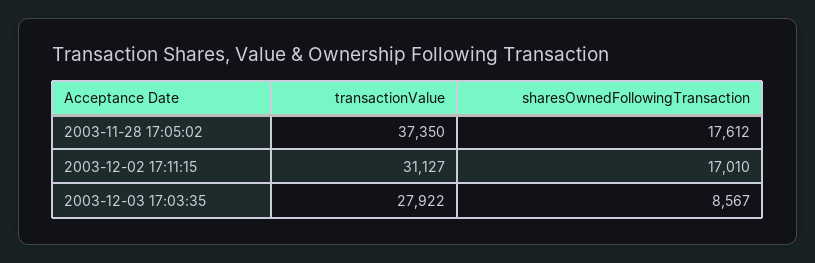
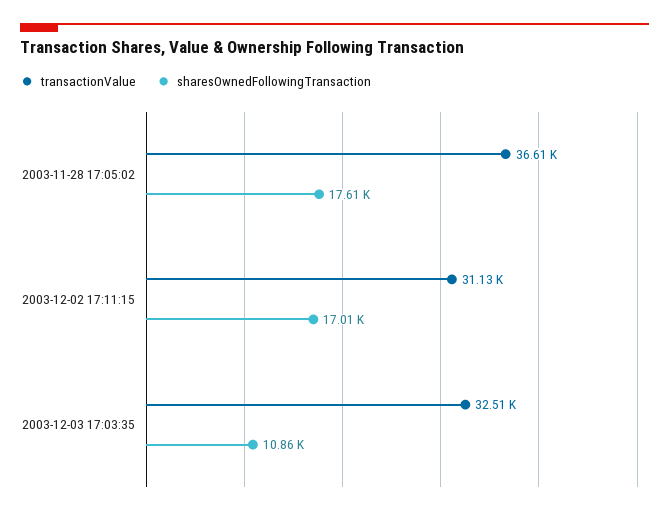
transactionValue, 2003-11-28 17:05:02: 37350 -> 36610
transactionValue, 2003-12-03 17:03:35: 27922 -> 32510
sharesOwnedFollowingTransaction, 2003-12-03 17:03:35: 8567 -> 10860

